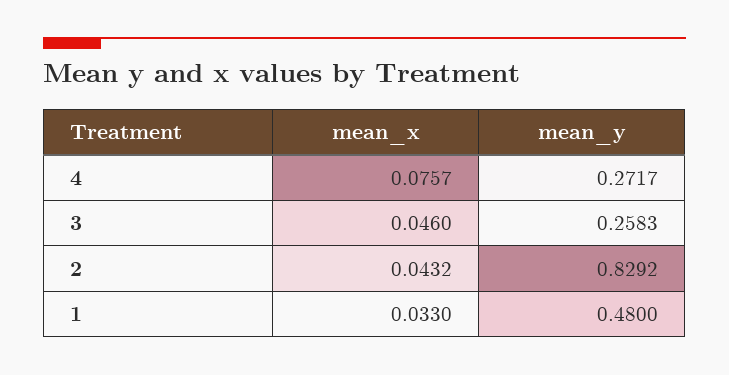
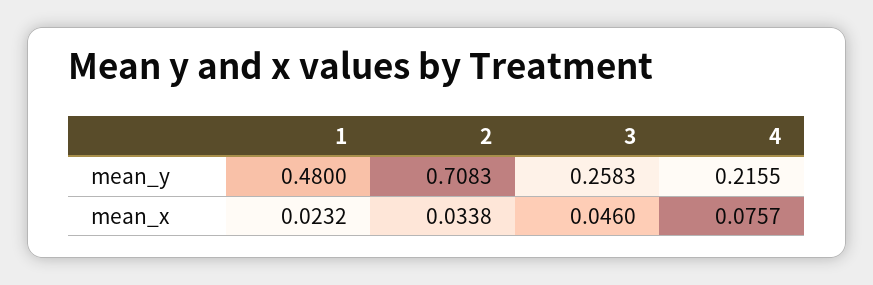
mean_y, 4: 0.2717 -> 0.2155
mean_x, 2: 0.0432 -> 0.0338
mean_y, 2: 0.8292 -> 0.7083
mean_x, 1: 0.033 -> 0.0232

